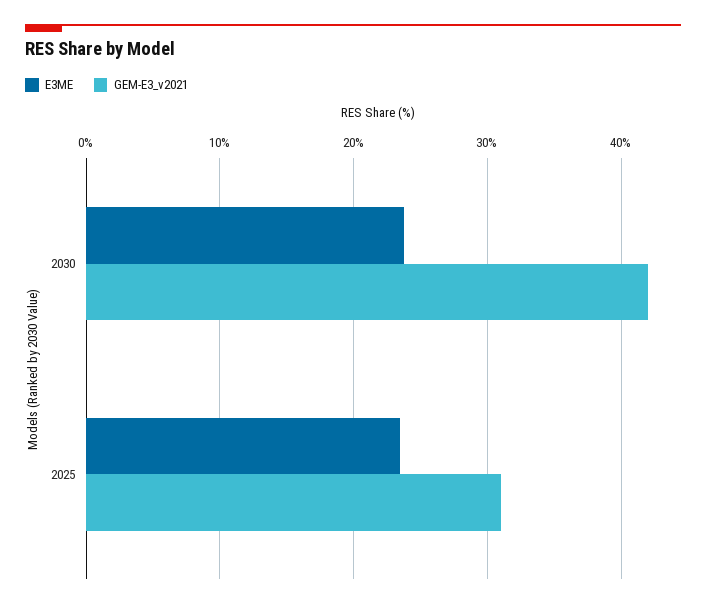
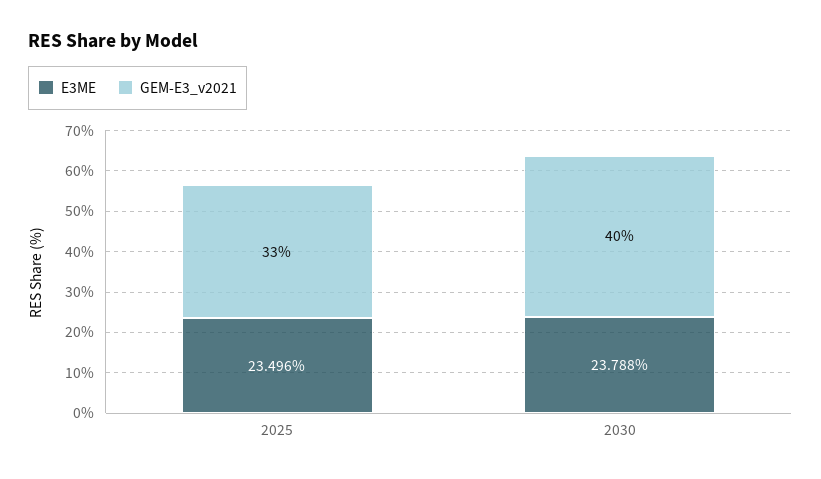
GEM-E3_v2021, 2030: 42 -> 40
GEM-E3_v2021, 2025: 31 -> 33

